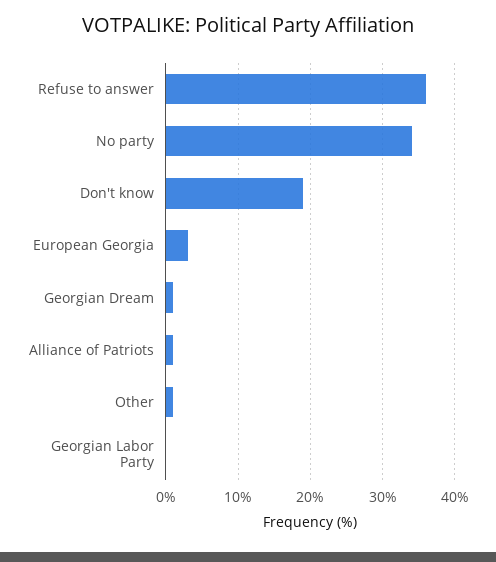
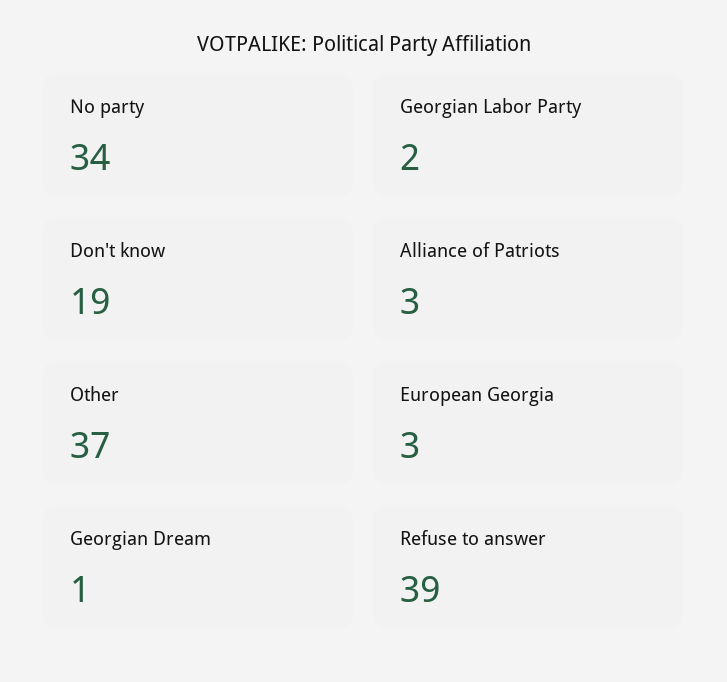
Refuse to answer: 36 -> 39
Alliance of Patriots: 1 -> 3
Other: 1 -> 37
Georgian Labor Party: 0 -> 2

